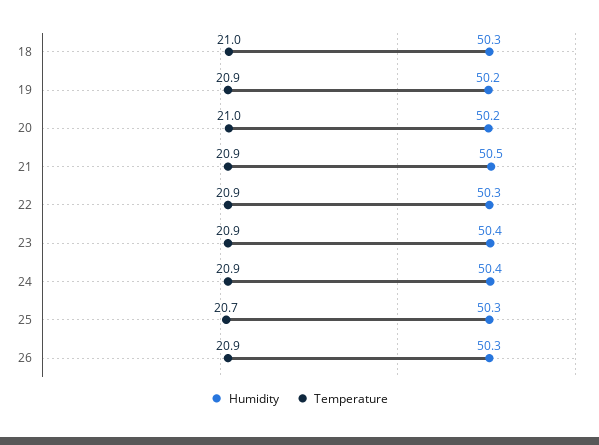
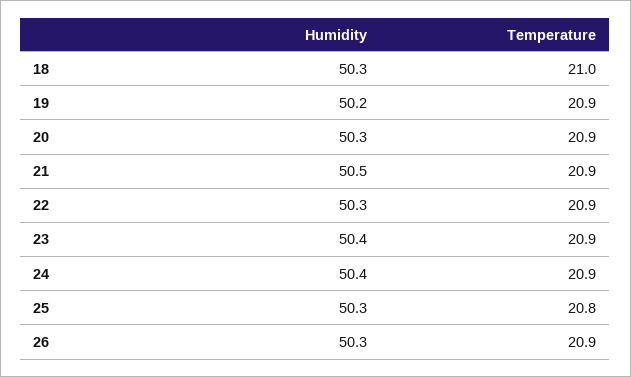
Humidity, 20: 50.2 -> 50.3
Temperature, 20: 21 -> 20.9
Temperature, 25: 20.7 -> 20.8

